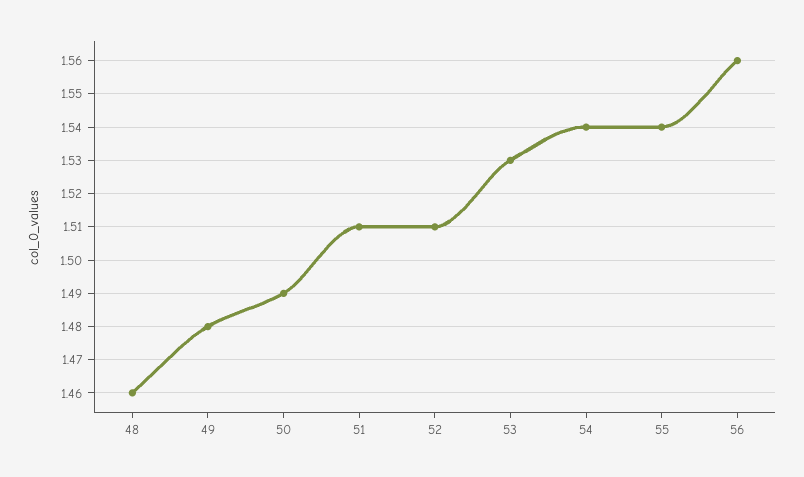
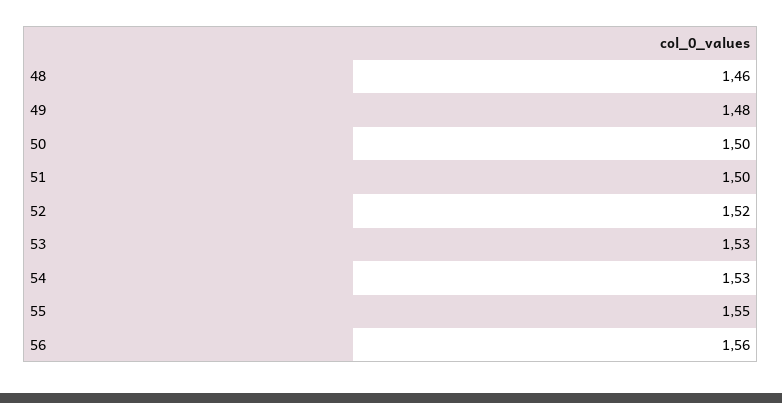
50: 1.49 -> 1.5
51: 1.51 -> 1.5
52: 1.51 -> 1.52
54: 1.54 -> 1.53
55: 1.54 -> 1.55

